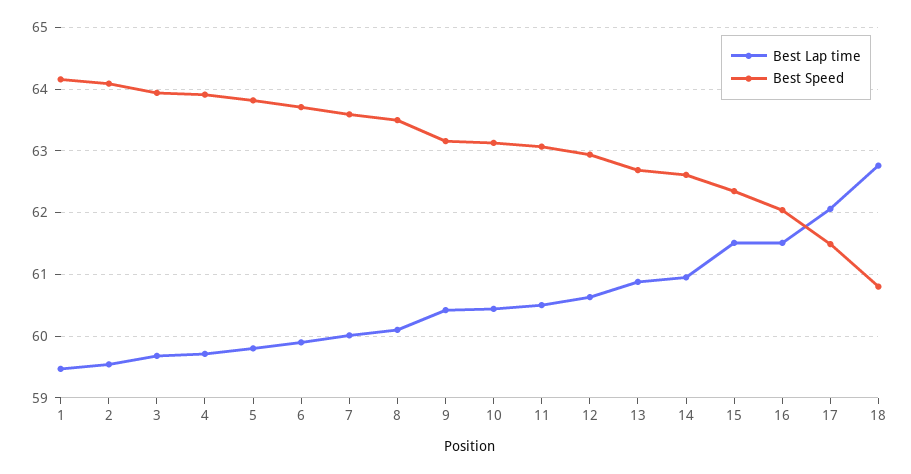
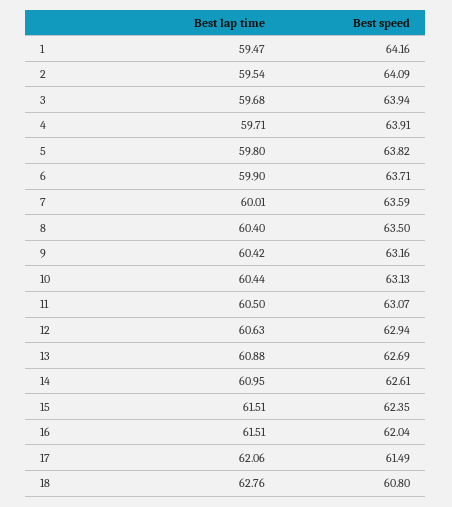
Best Lap time, 8: 60.1 -> 60.4

